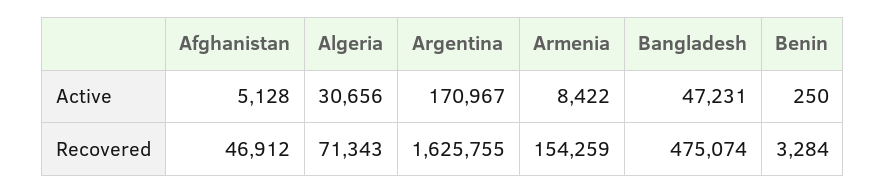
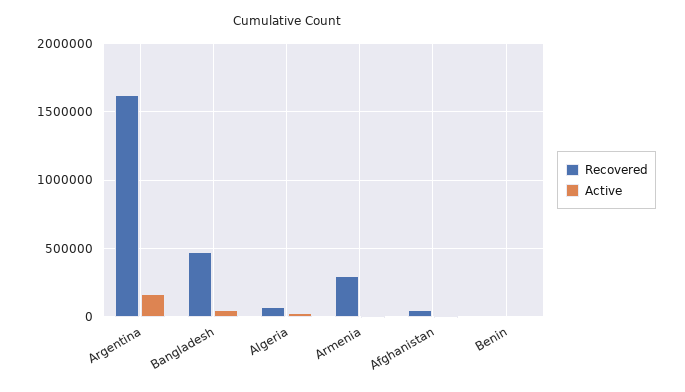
Recovered, Armenia: 154259 -> 300000

